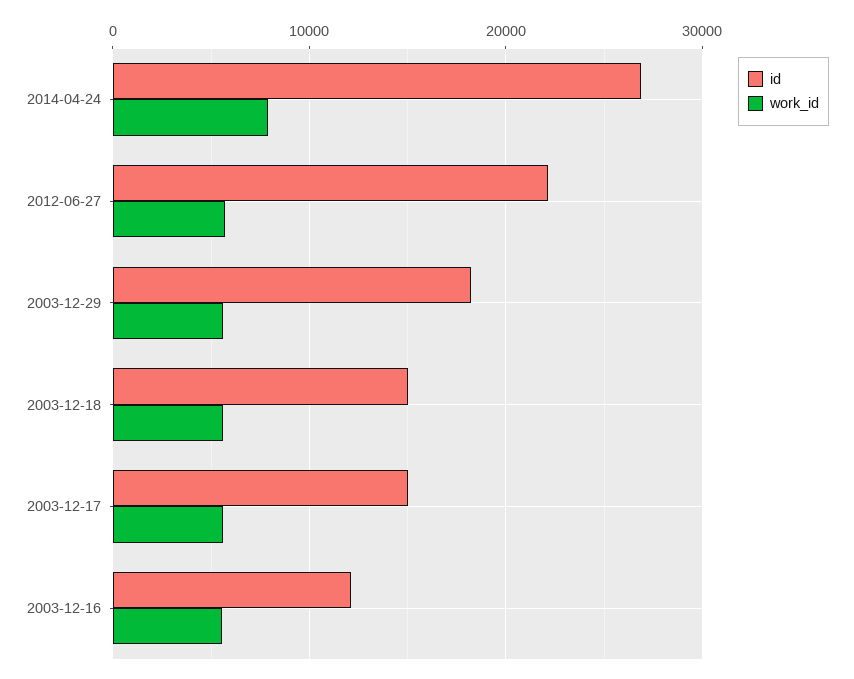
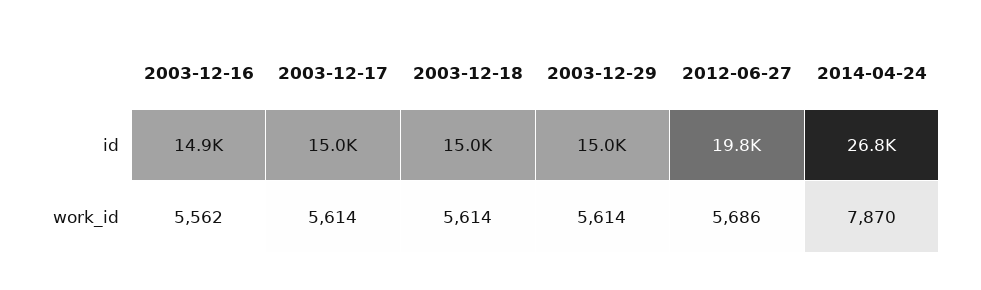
id, 2012-06-27: 22000 -> 19800
id, 2003-12-29: 18000 -> 15000
id, 2003-12-16: 12000 -> 14900

